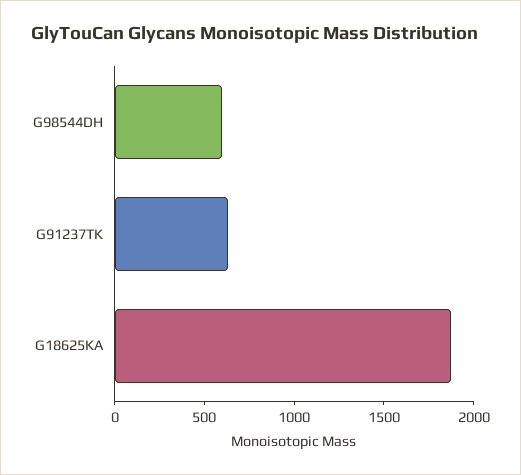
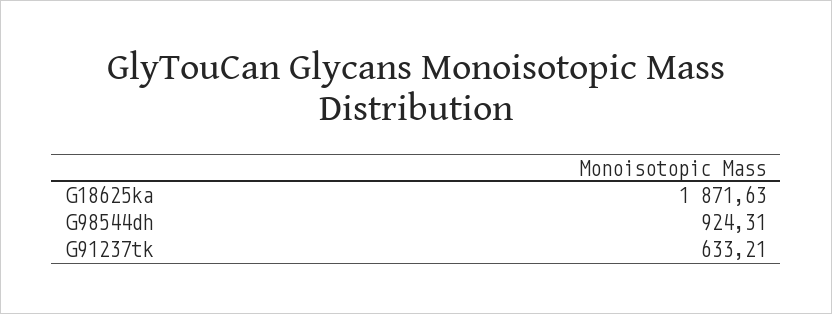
G98544DH: 600 -> 924.31

